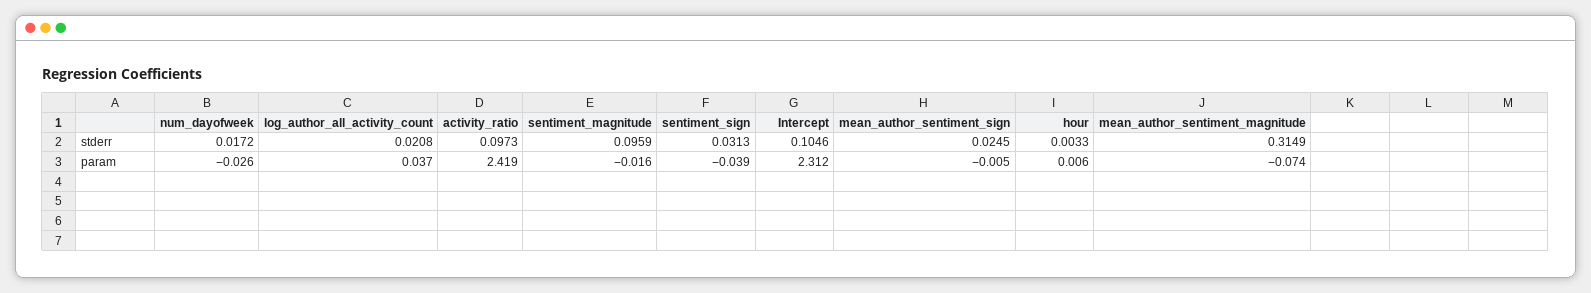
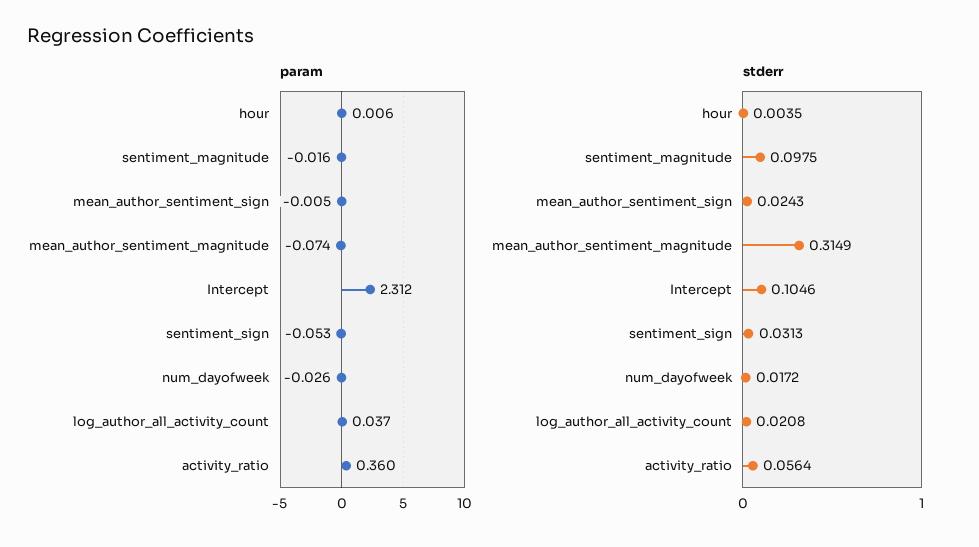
stderr, activity_ratio: 0.0973 -> 0.0564
stderr, sentiment_magnitude: 0.0959 -> 0.0975
stderr, mean_author_sentiment_sign: 0.0245 -> 0.0243
stderr, hour: 0.0033 -> 0.0035
param, activity_ratio: 2.419 -> 0.36
param, sentiment_sign: -0.039 -> -0.053

